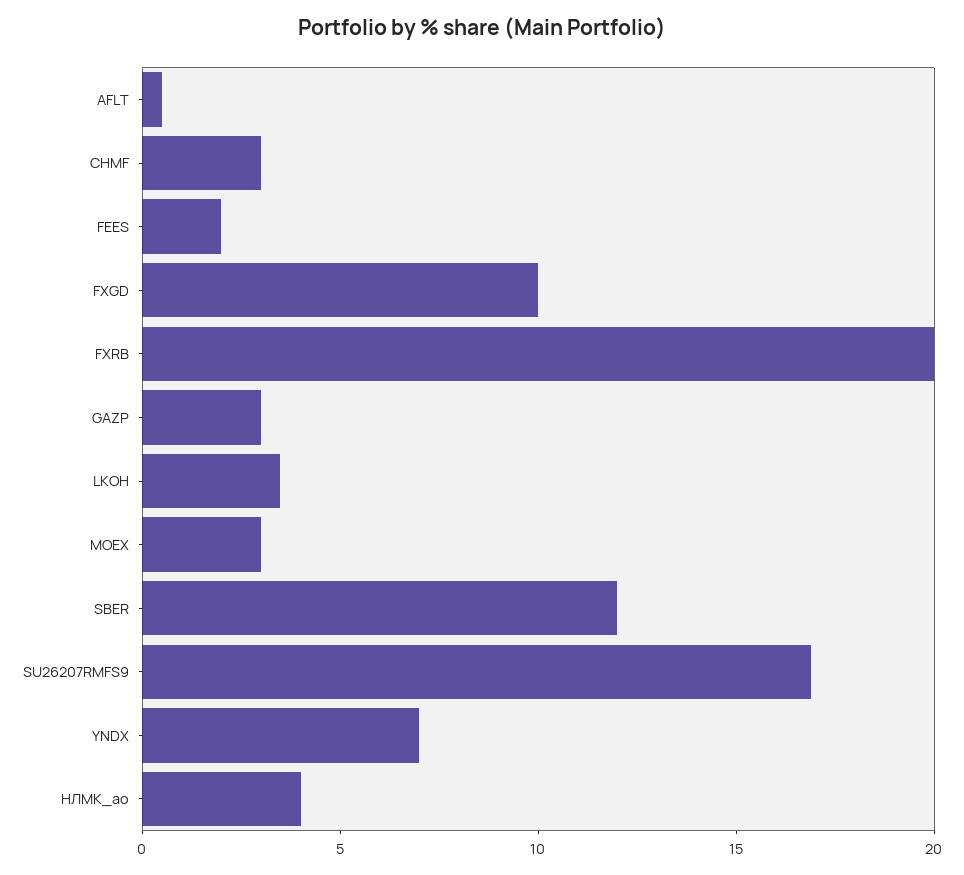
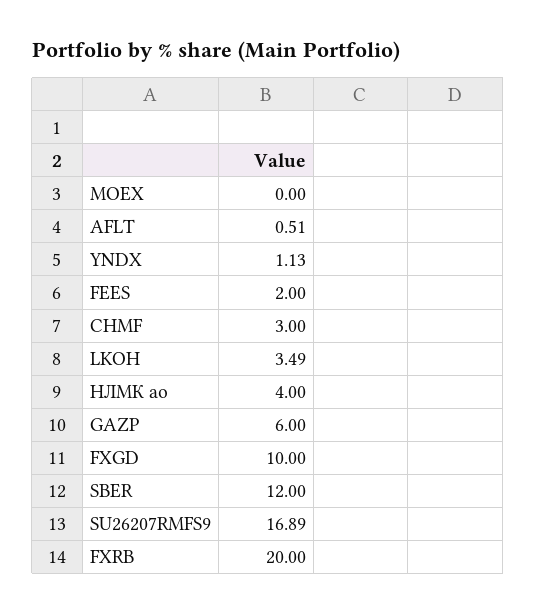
GAZP: 3 -> 6
MOEX: 3 -> 0
YNDX: 7 -> 1.13

